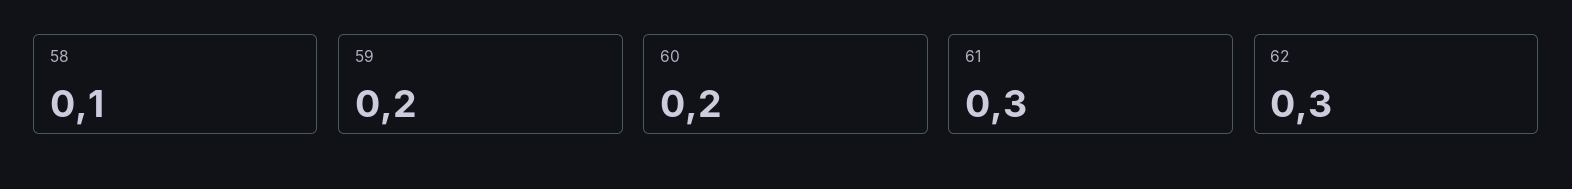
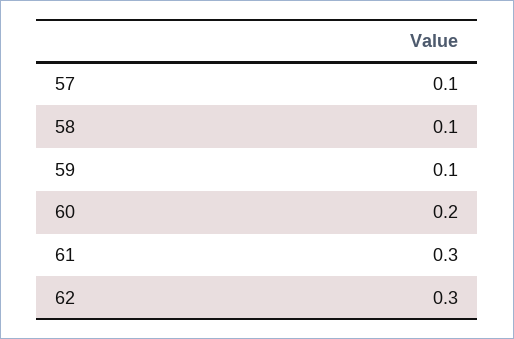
59: 0.2 -> 0.1
57: none -> 0.1

